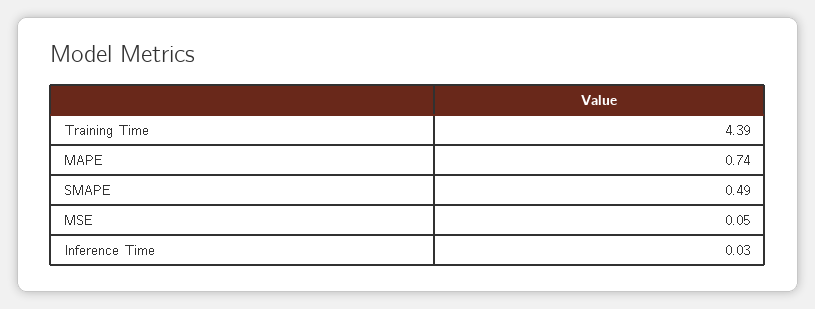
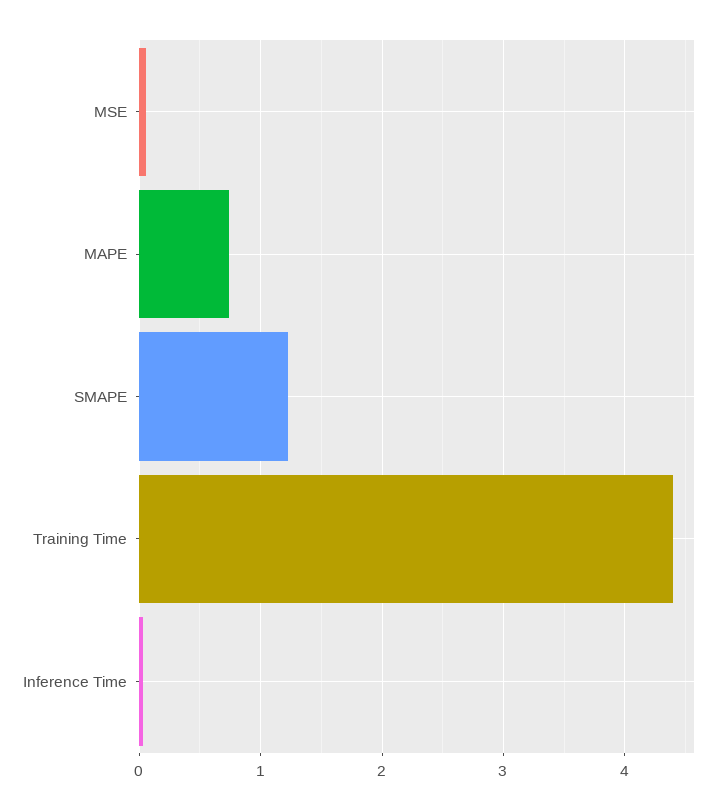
SMAPE: 0.49 -> 1.2

